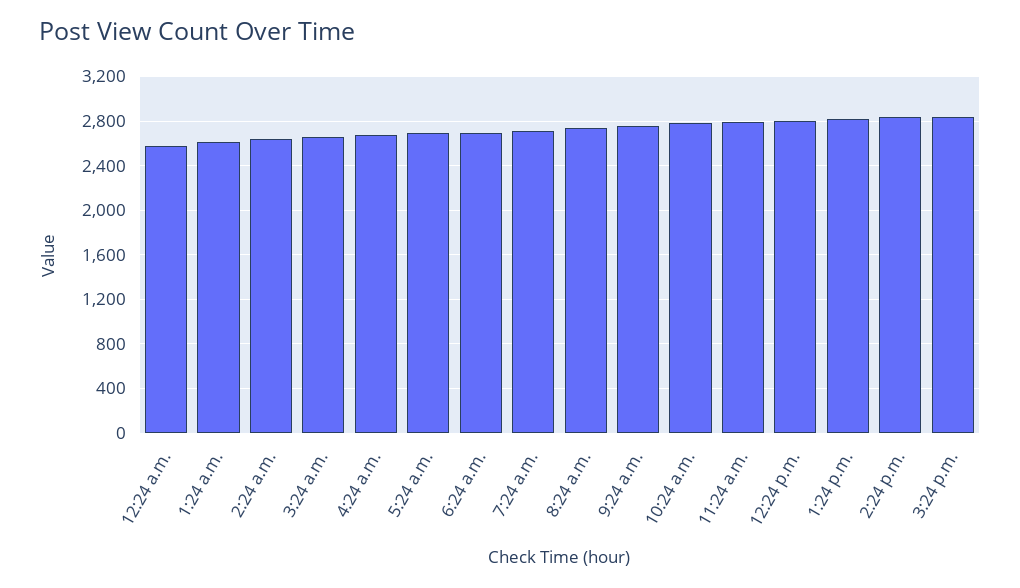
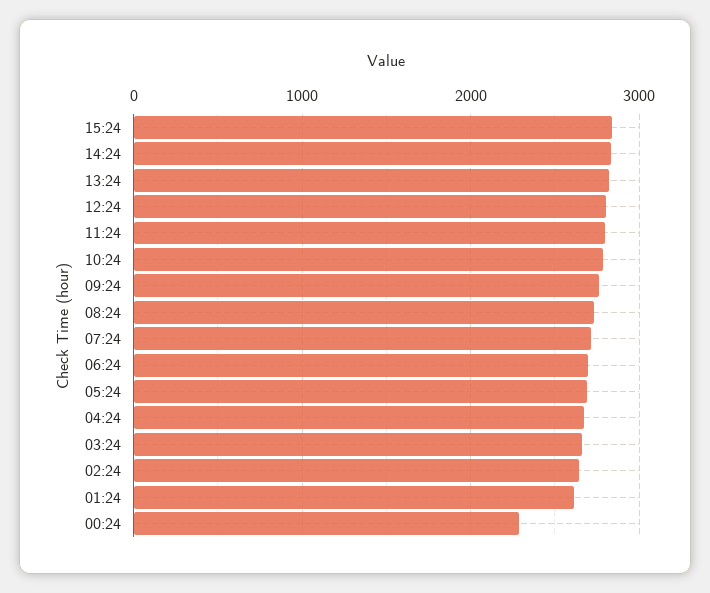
12:24 a.m.: 2600 -> 2300

